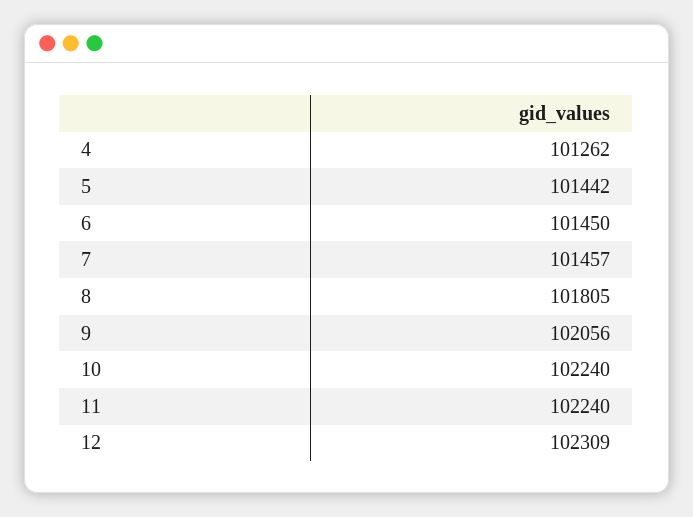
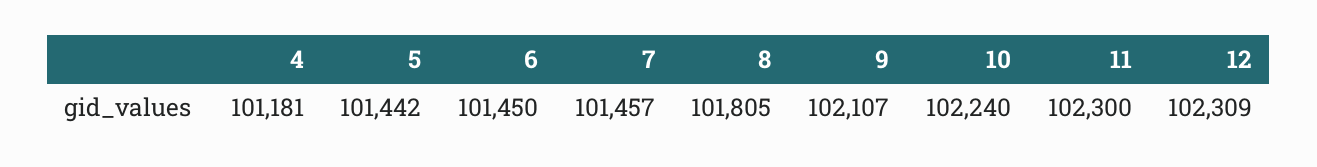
4: 101262 -> 101181
9: 102056 -> 102107
11: 102240 -> 102300

